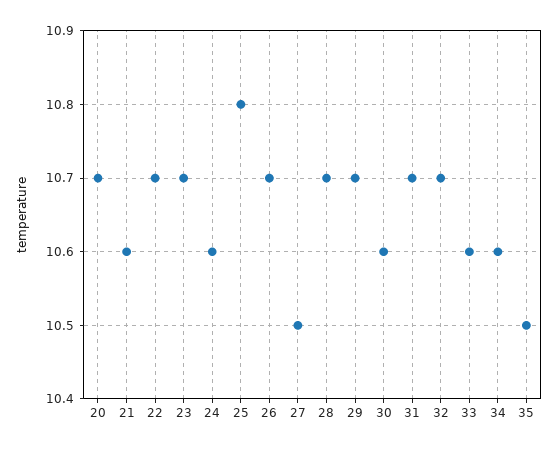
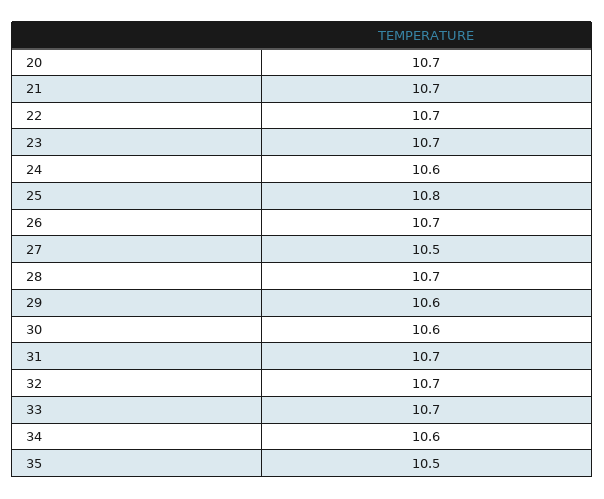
21: 10.6 -> 10.7
29: 10.7 -> 10.6
33: 10.6 -> 10.7

